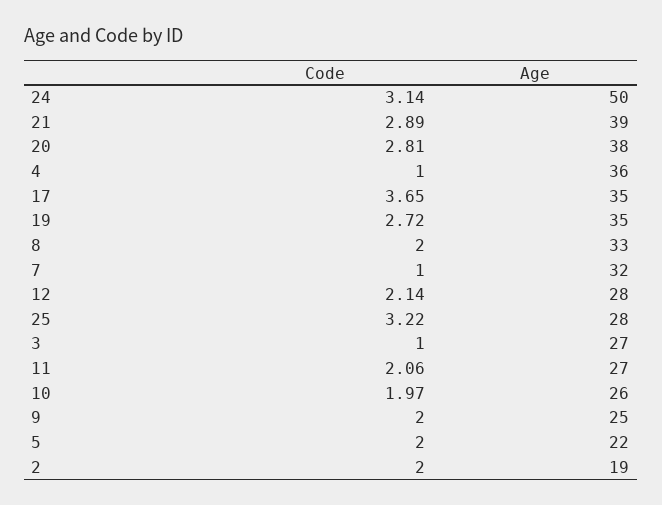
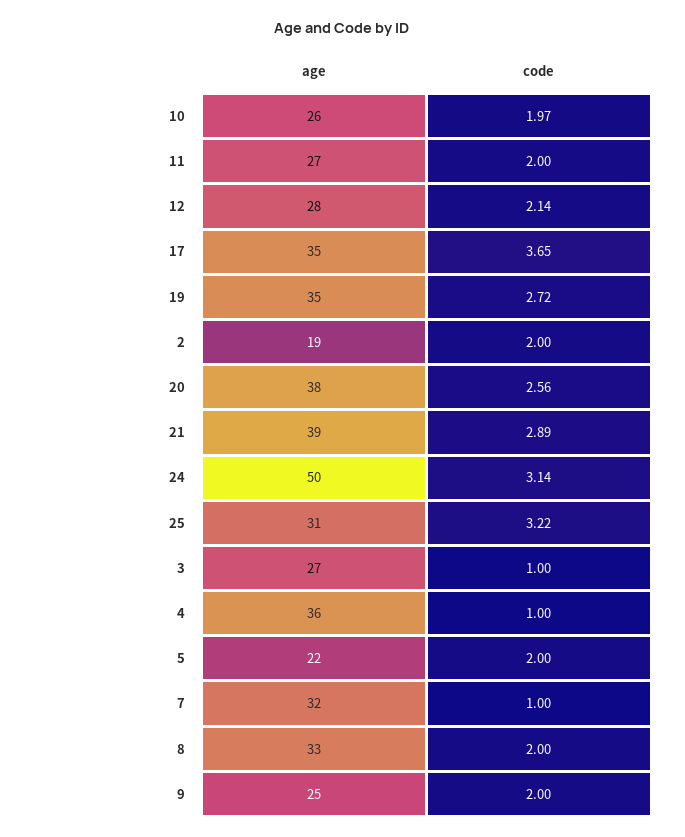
Code, 20: 2.81 -> 2.56
Age, 25: 28 -> 31
Code, 11: 2.06 -> 2

